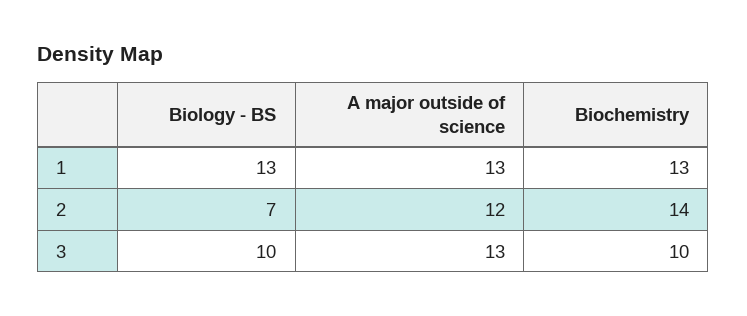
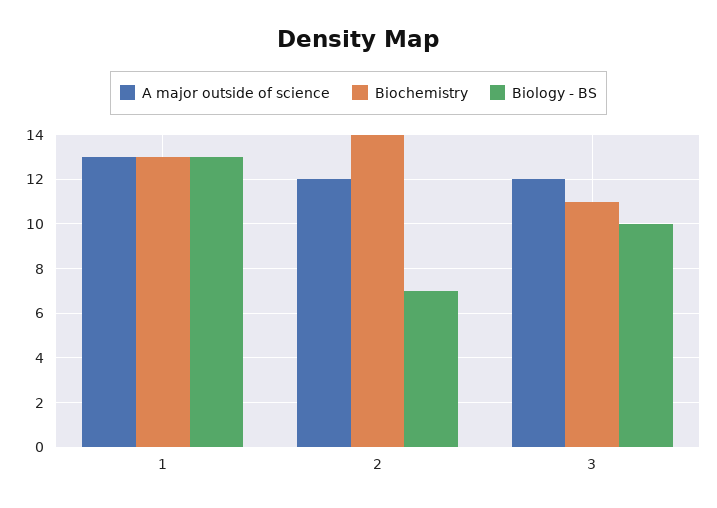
A major outside of science, 3: 13 -> 12
Biochemistry, 3: 10 -> 11

